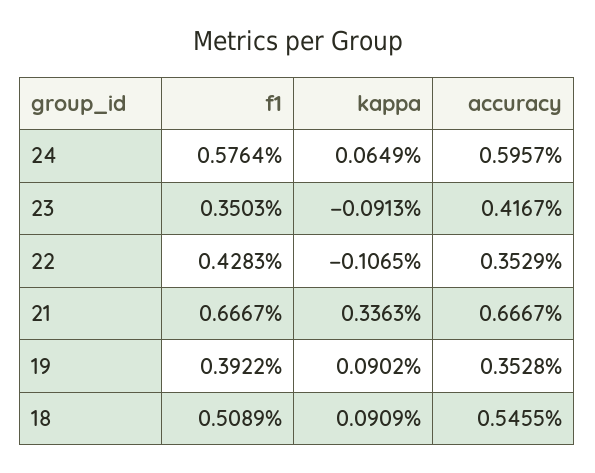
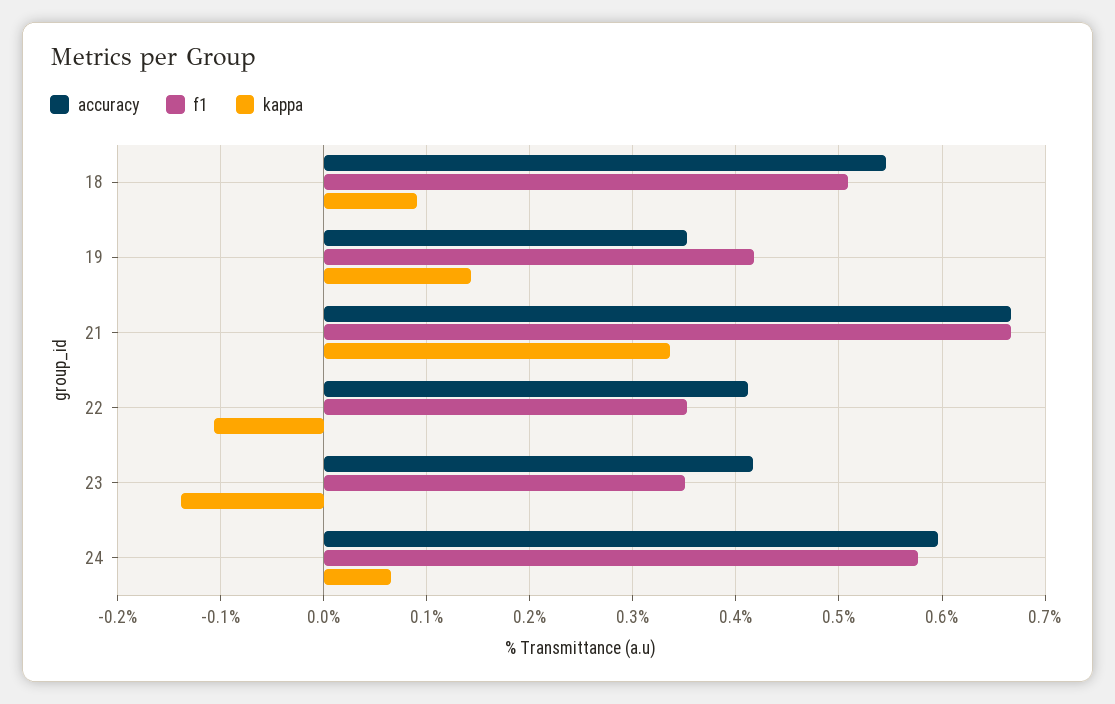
kappa, 23: -0.0913 -> -0.14
f1, 22: 0.4283 -> 0.35
accuracy, 22: 0.3529 -> 0.41
f1, 19: 0.3922 -> 0.42
kappa, 19: 0.0902 -> 0.14

